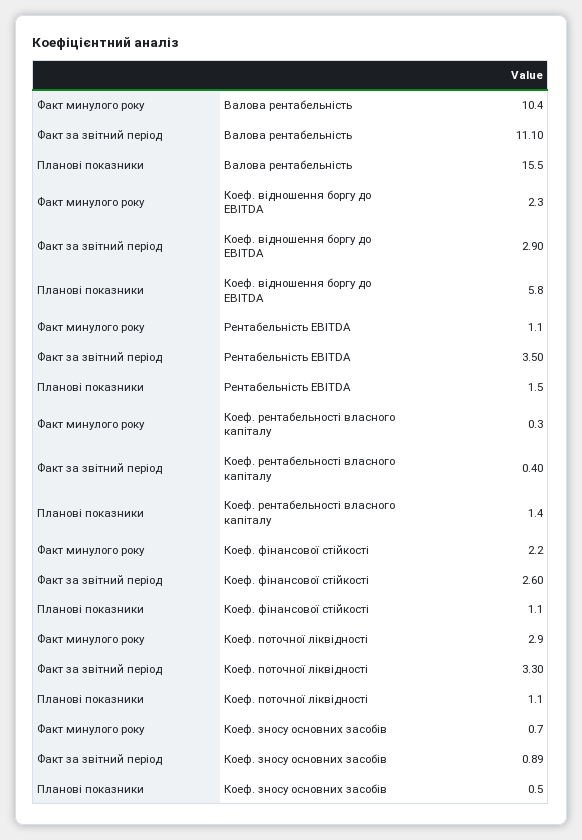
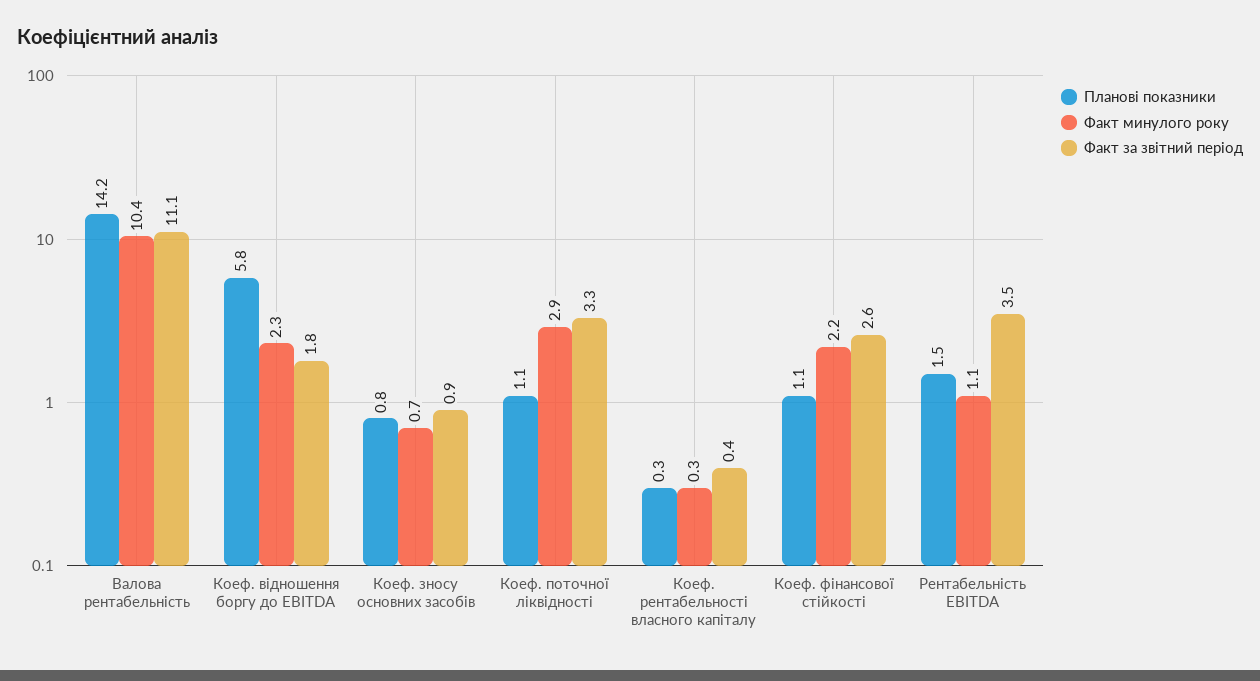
Планові показники, Валова рентабельність: 15.5 -> 14.2
Факт за звітний період, Коеф. відношення боргу до EBITDA: 2.9 -> 1.8
Планові показники, Коеф. рентабельності власного капіталу: 1.4 -> 0.3
Планові показники, Коеф. зносу основних засобів: 0.5 -> 0.8

